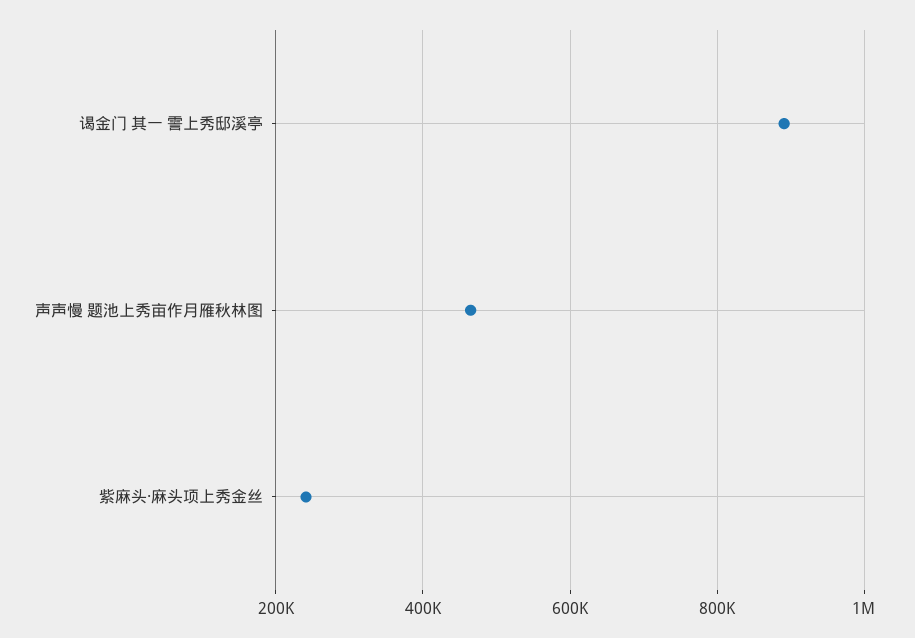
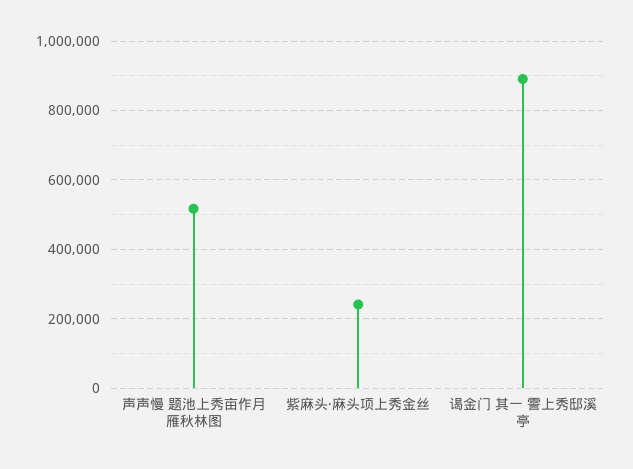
声声慢 题池上秀亩作月雁秋林图: 460000 -> 520000

